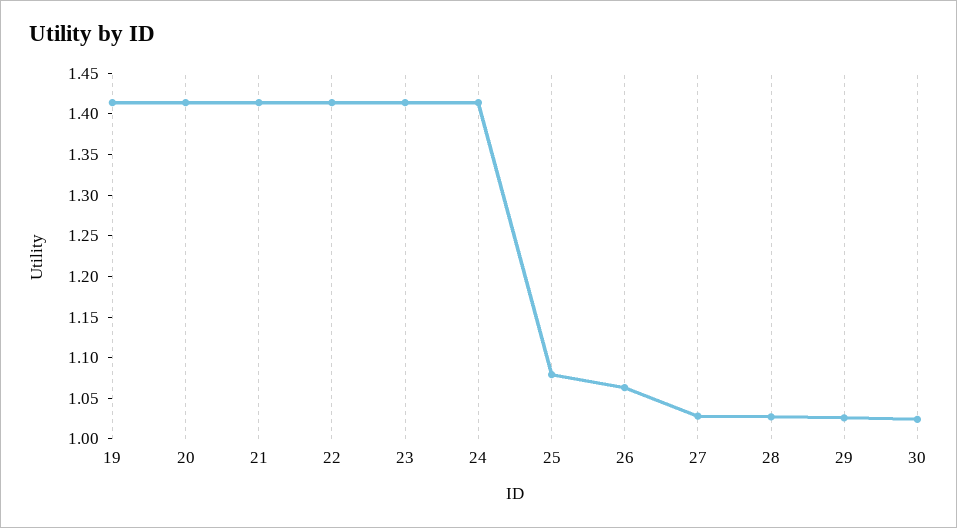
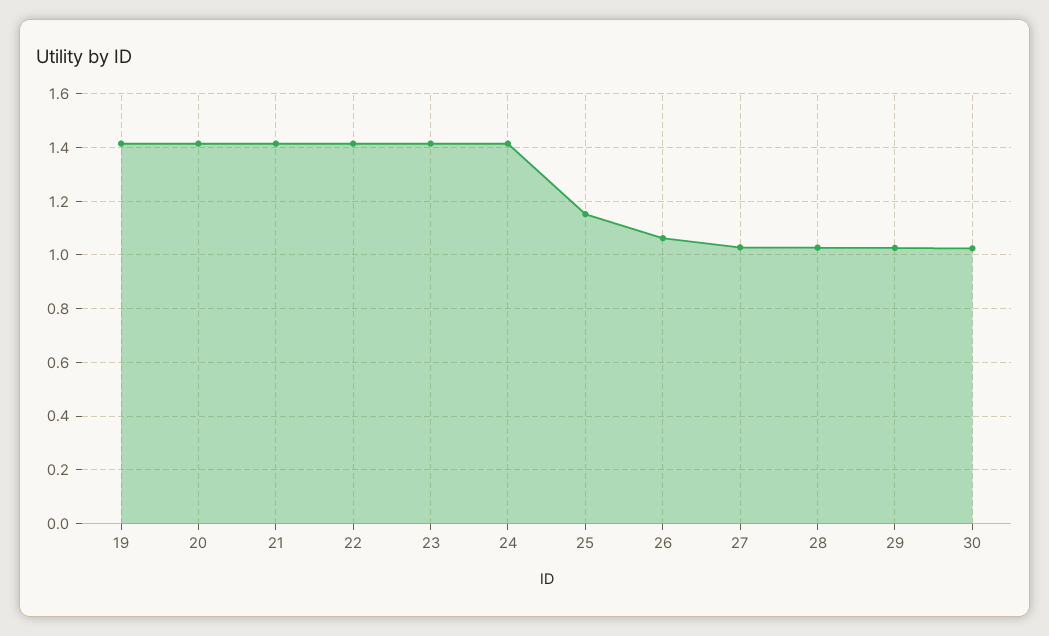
25: 1.08 -> 1.15

